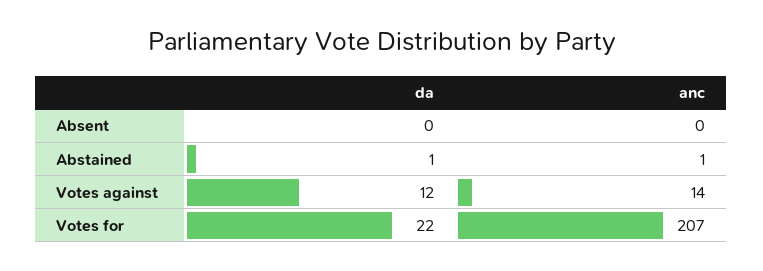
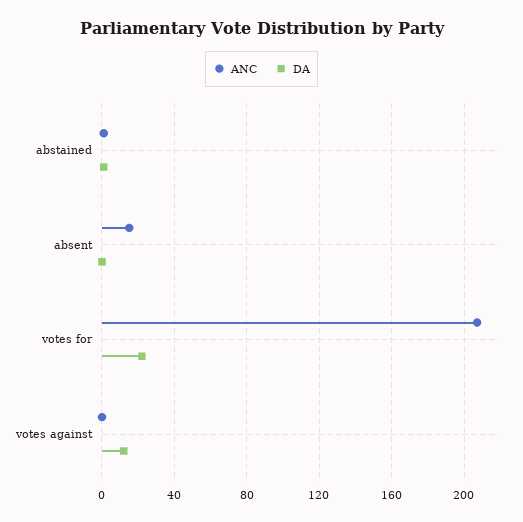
anc, Absent: 0 -> 15
anc, Votes against: 14 -> 0

